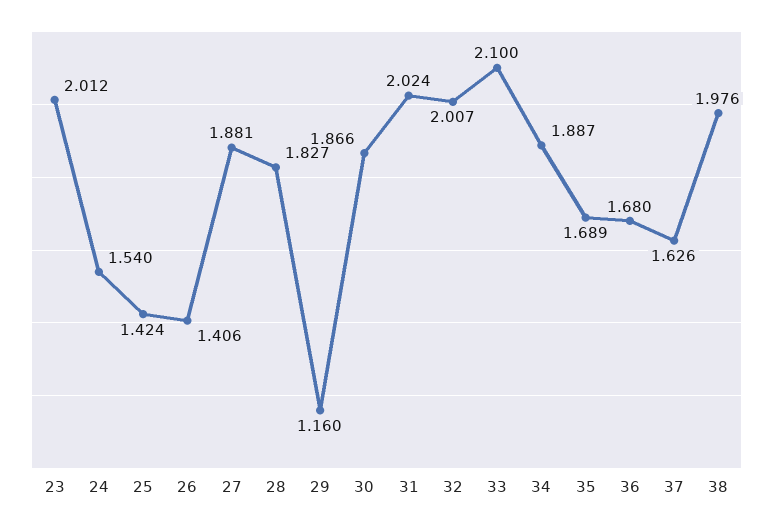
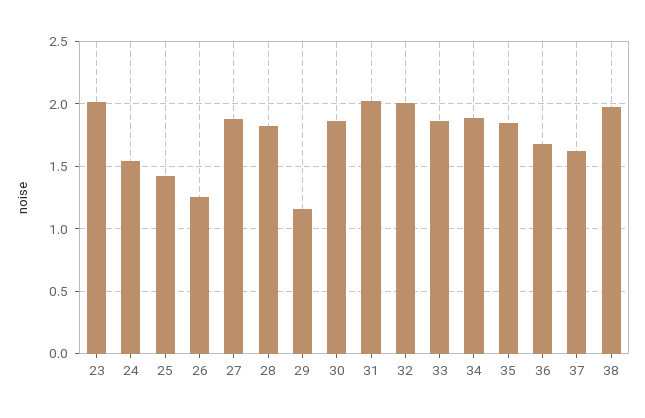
26: 1.406 -> 1.25
33: 2.1 -> 1.85
35: 1.689 -> 1.85

